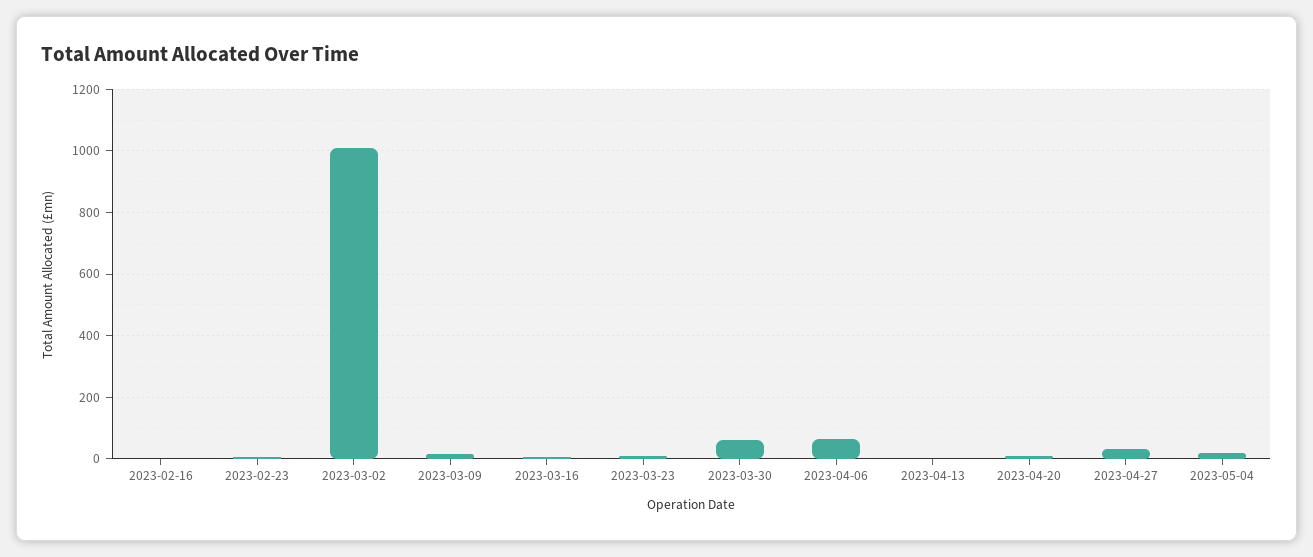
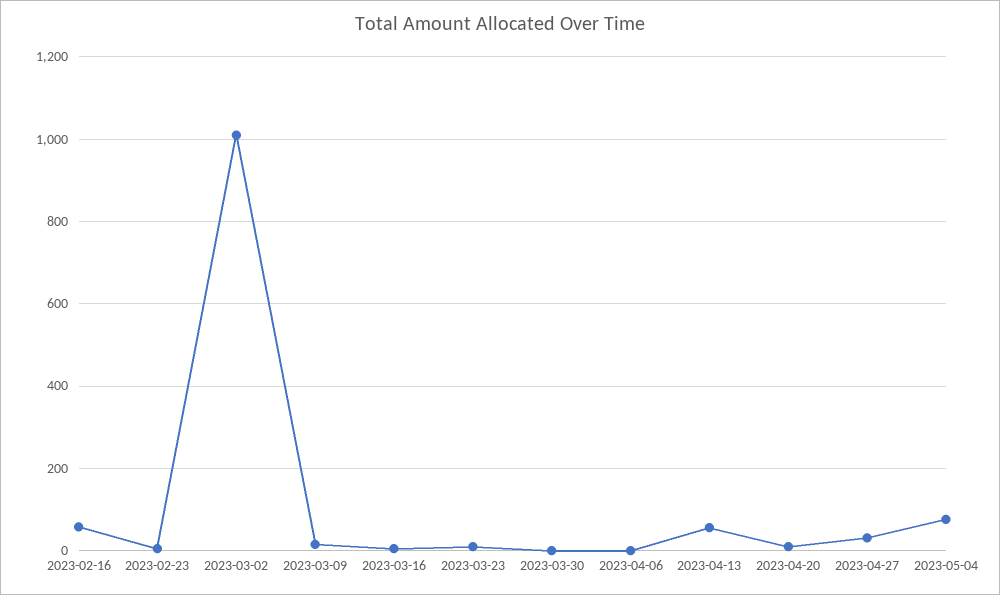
2023-02-16: 0 -> 60
2023-03-30: 60 -> 0
2023-04-06: 60 -> 0
2023-04-13: 0 -> 60
2023-05-04: 20 -> 80

